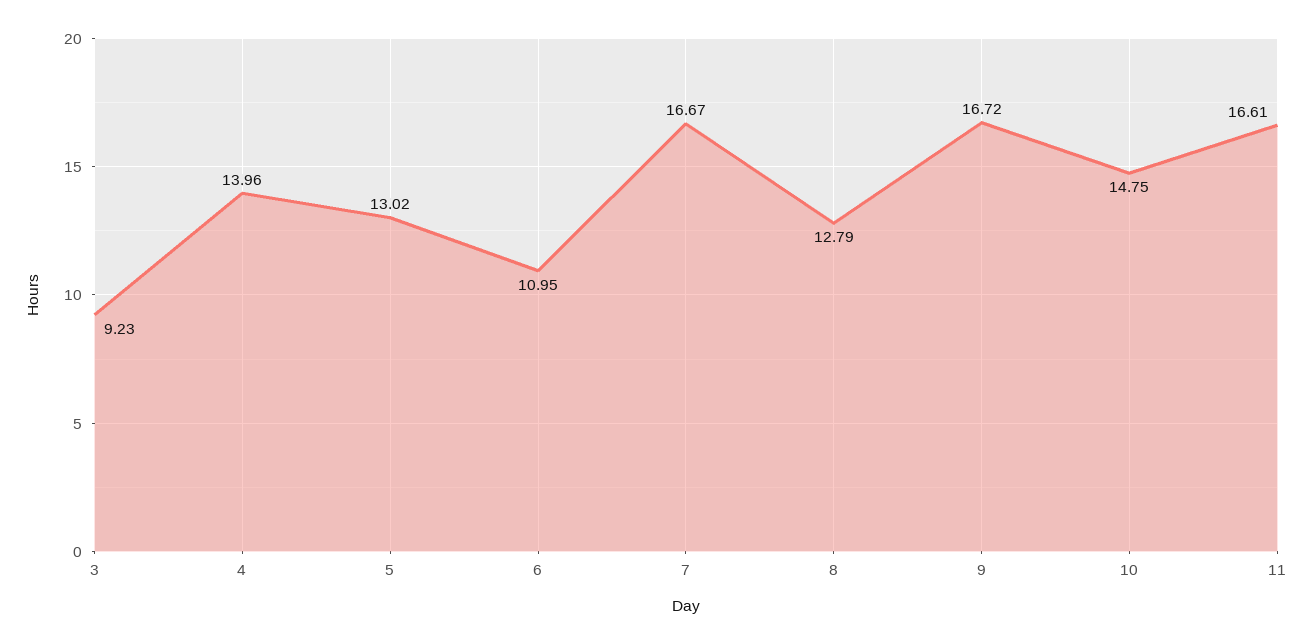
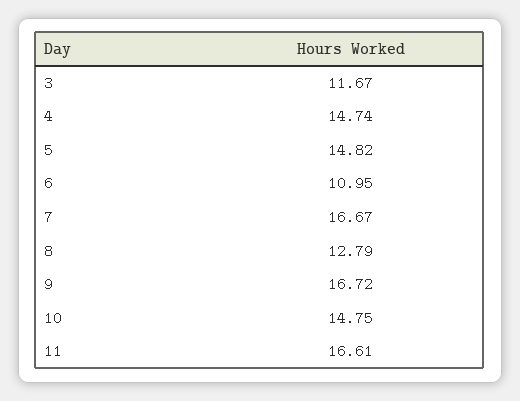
3: 9.23 -> 11.67
4: 13.96 -> 14.74
5: 13.02 -> 14.82

